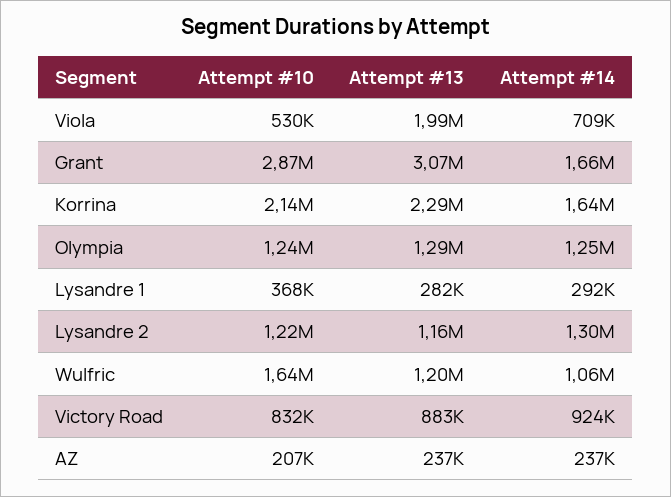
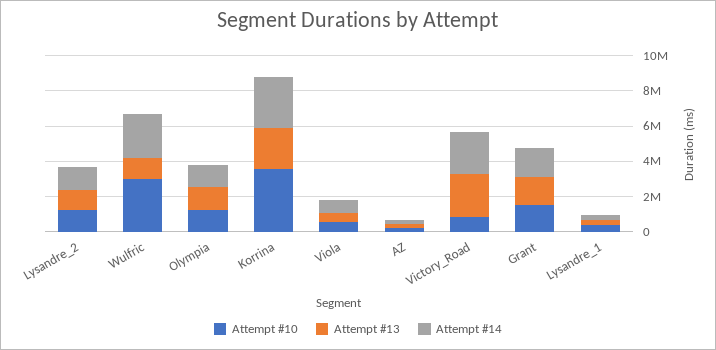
Attempt #13, Viola: 1990000 -> 500000
Attempt #10, Grant: 2870000 -> 1500000
Attempt #13, Grant: 3070000 -> 1500000
Attempt #10, Korrina: 2140000 -> 3500000
Attempt #14, Korrina: 1640000 -> 3000000
Attempt #10, Wulfric: 1640000 -> 3000000
Attempt #14, Wulfric: 1060000 -> 2500000
Attempt #13, Victory Road: 883000 -> 2500000
Attempt #14, Victory Road: 924000 -> 2500000

